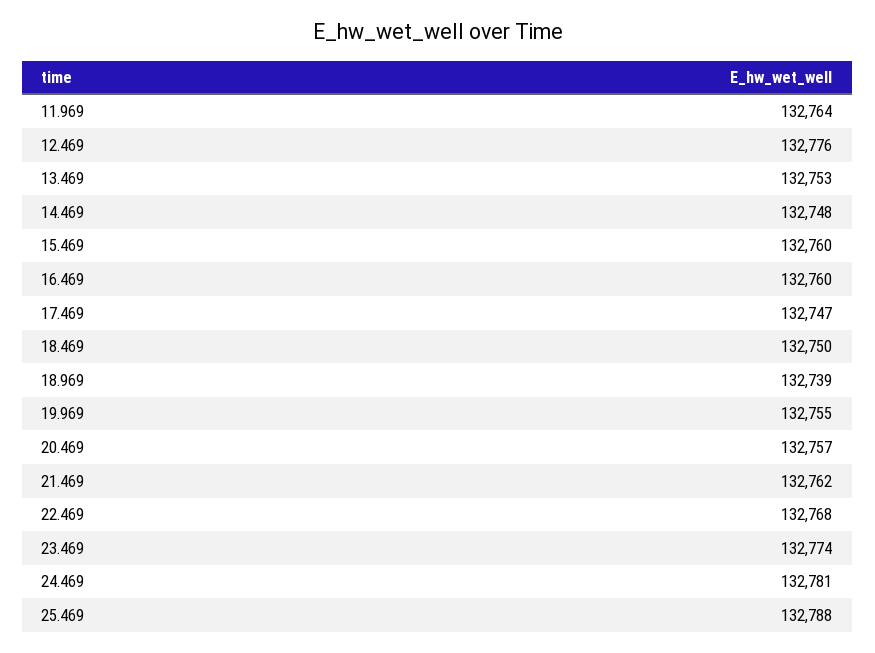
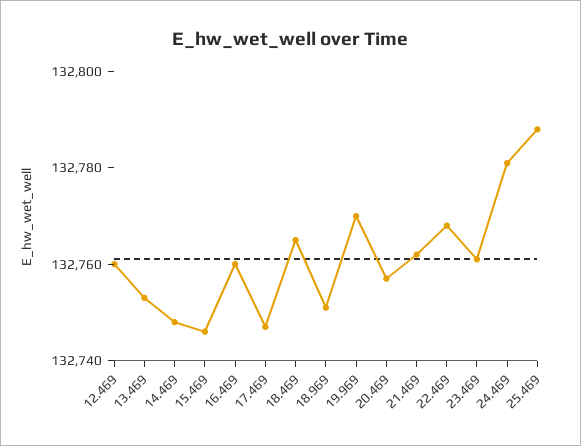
11.969: 132764 -> none
12.469: 132776 -> 132760
15.469: 132760 -> 132745
18.469: 132750 -> 132765
18.969: 132739 -> 132750
19.969: 132755 -> 132770
23.469: 132774 -> 132760

